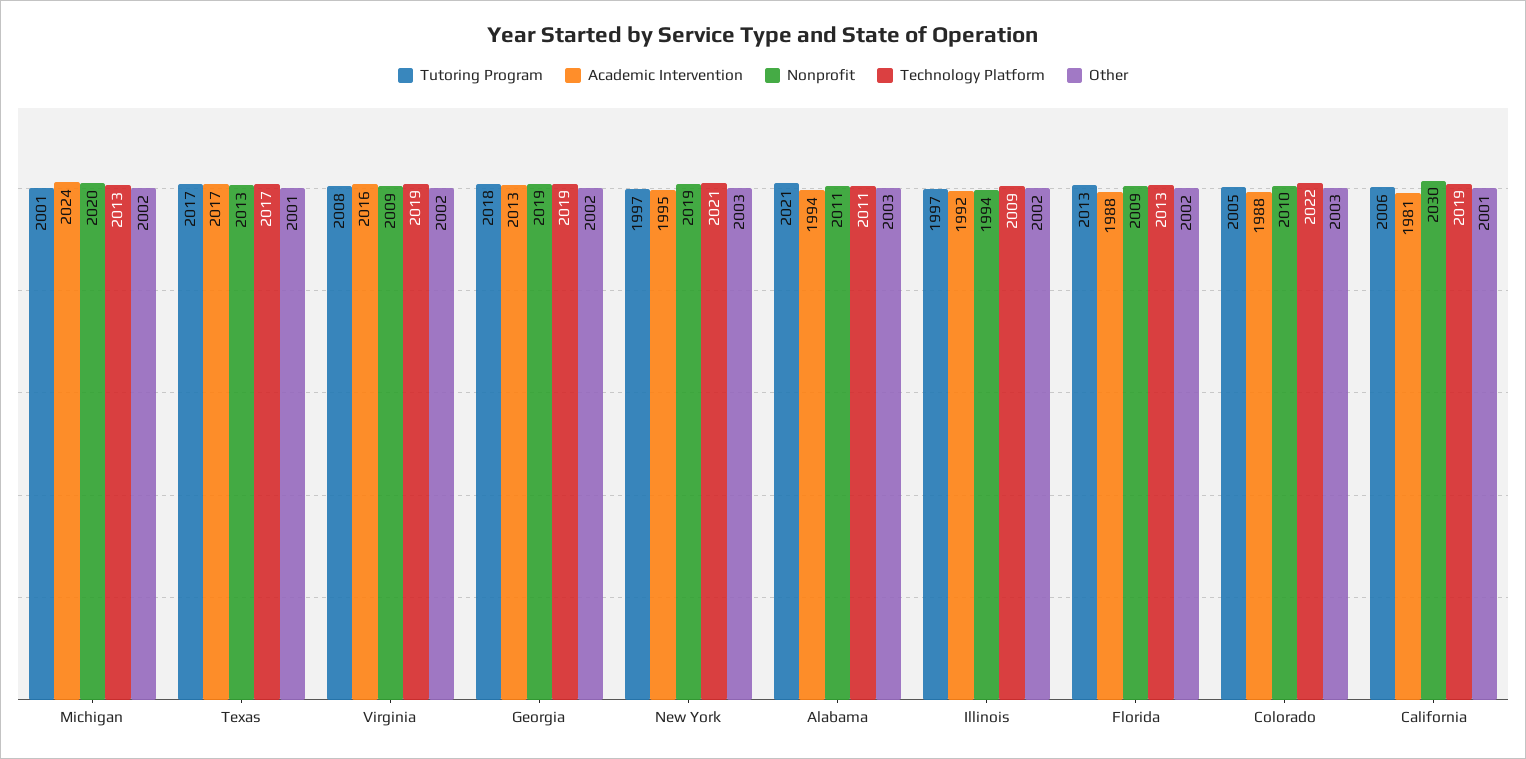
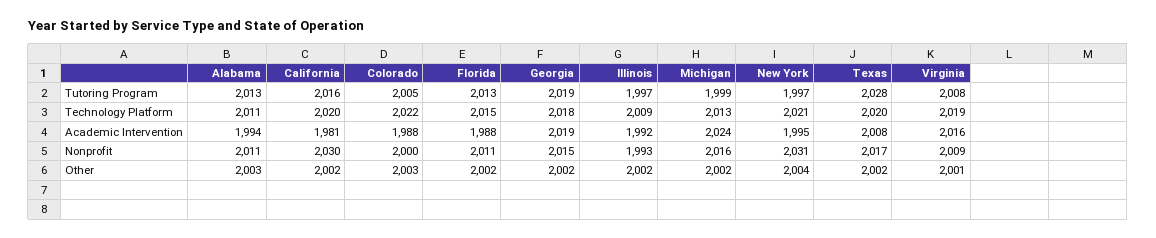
Tutoring Program, Michigan: 2001 -> 1999
Nonprofit, Michigan: 2020 -> 2016
Tutoring Program, Texas: 2017 -> 2028
Academic Intervention, Texas: 2017 -> 2008
Nonprofit, Texas: 2013 -> 2017
Technology Platform, Texas: 2017 -> 2020
Other, Texas: 2001 -> 2002
Other, Virginia: 2002 -> 2001
Tutoring Program, Georgia: 2018 -> 2019
Academic Intervention, Georgia: 2013 -> 2019
Nonprofit, Georgia: 2019 -> 2015
Technology Platform, Georgia: 2019 -> 2018
Nonprofit, New York: 2019 -> 2031
Other, New York: 2003 -> 2004
Tutoring Program, Alabama: 2021 -> 2013
Nonprofit, Illinois: 1994 -> 1993
Nonprofit, Florida: 2009 -> 2011
Technology Platform, Florida: 2013 -> 2015
Nonprofit, Colorado: 2010 -> 2000
Tutoring Program, California: 2006 -> 2016
Technology Platform, California: 2019 -> 2020
Other, California: 2001 -> 2002

